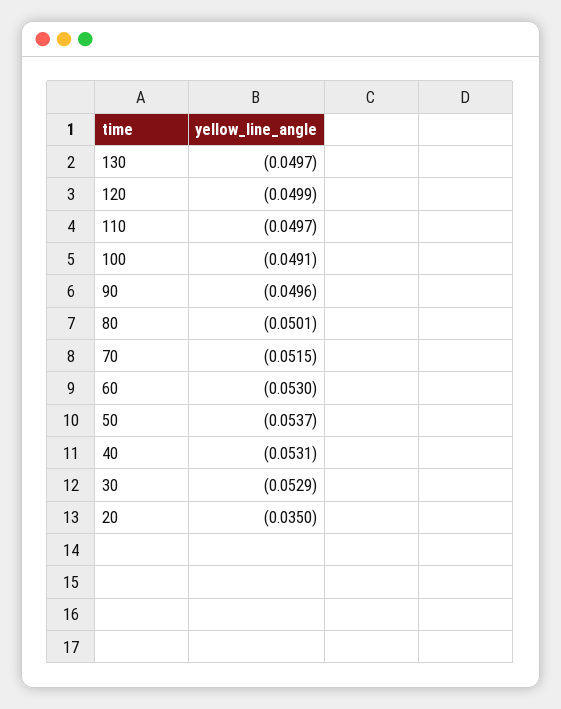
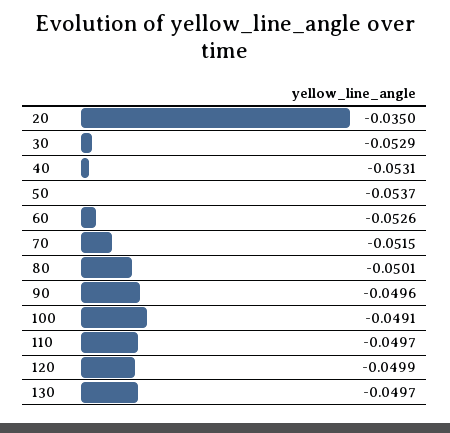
60: -0.053 -> -0.0526

